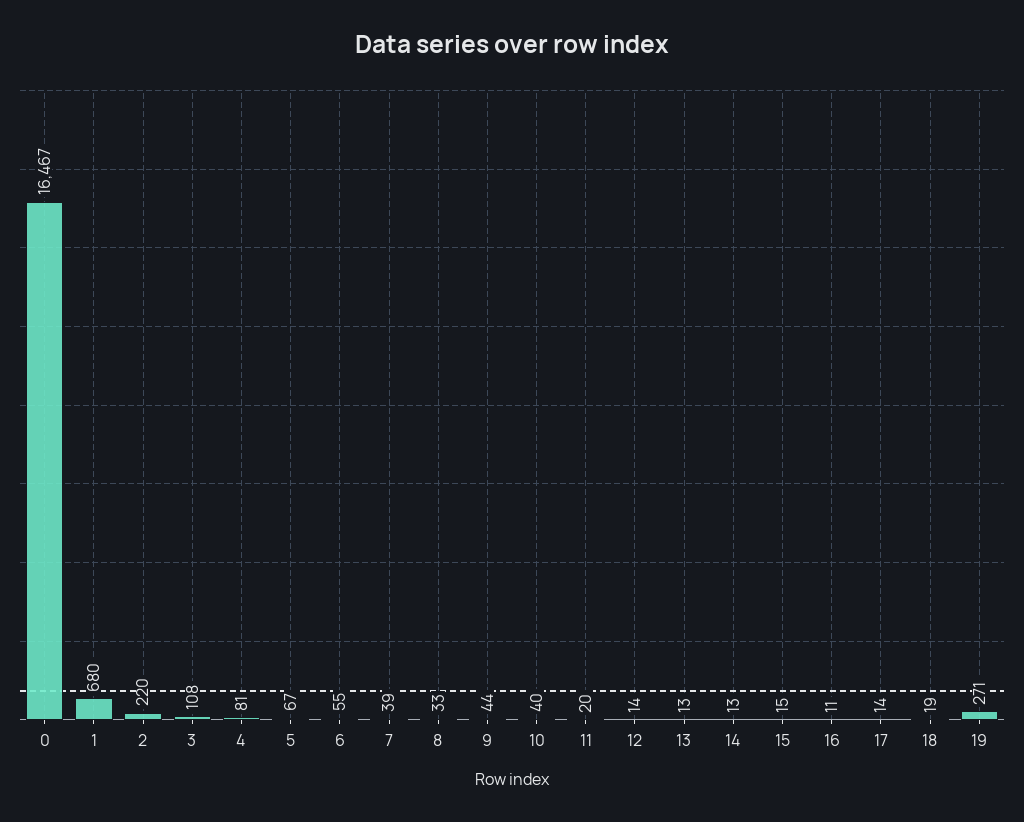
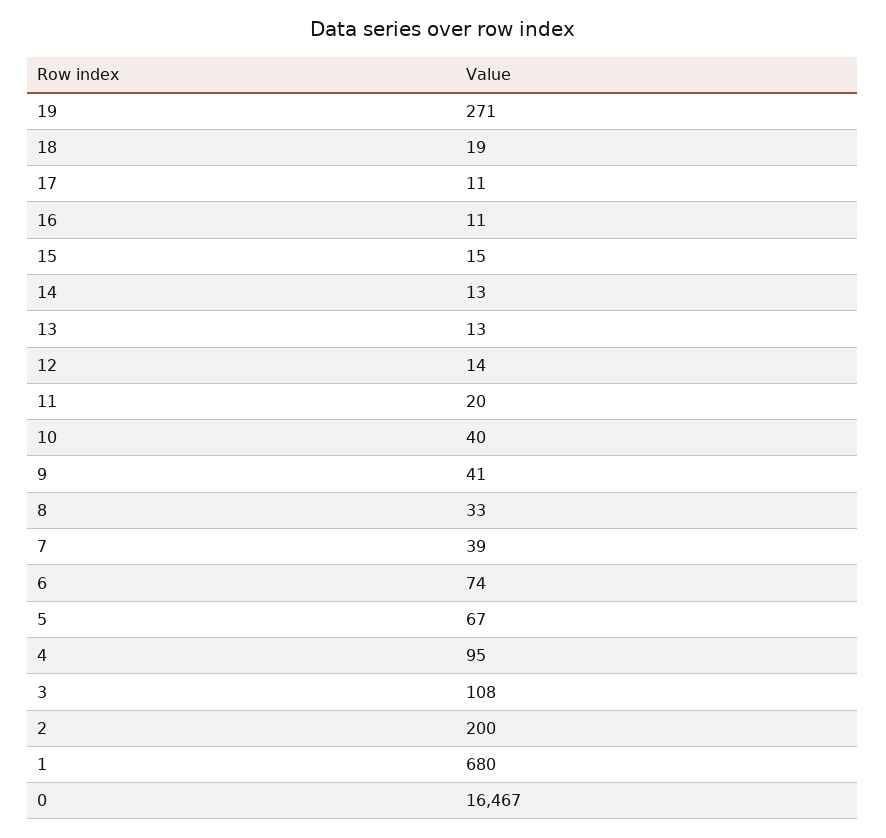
2: 220 -> 200
4: 81 -> 95
6: 55 -> 74
9: 44 -> 41
17: 14 -> 11

